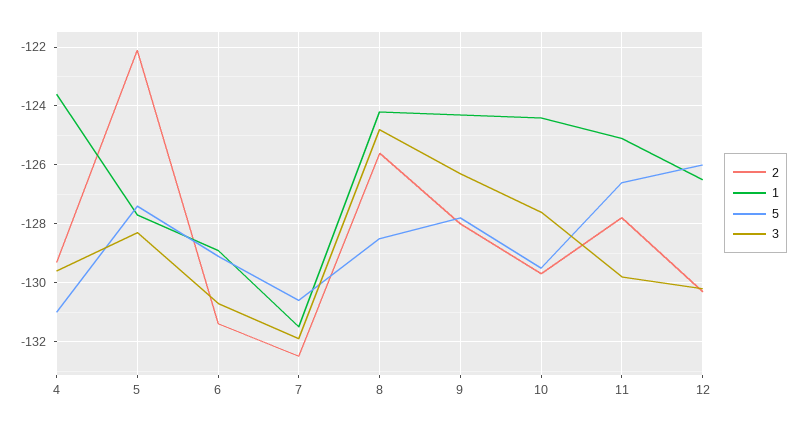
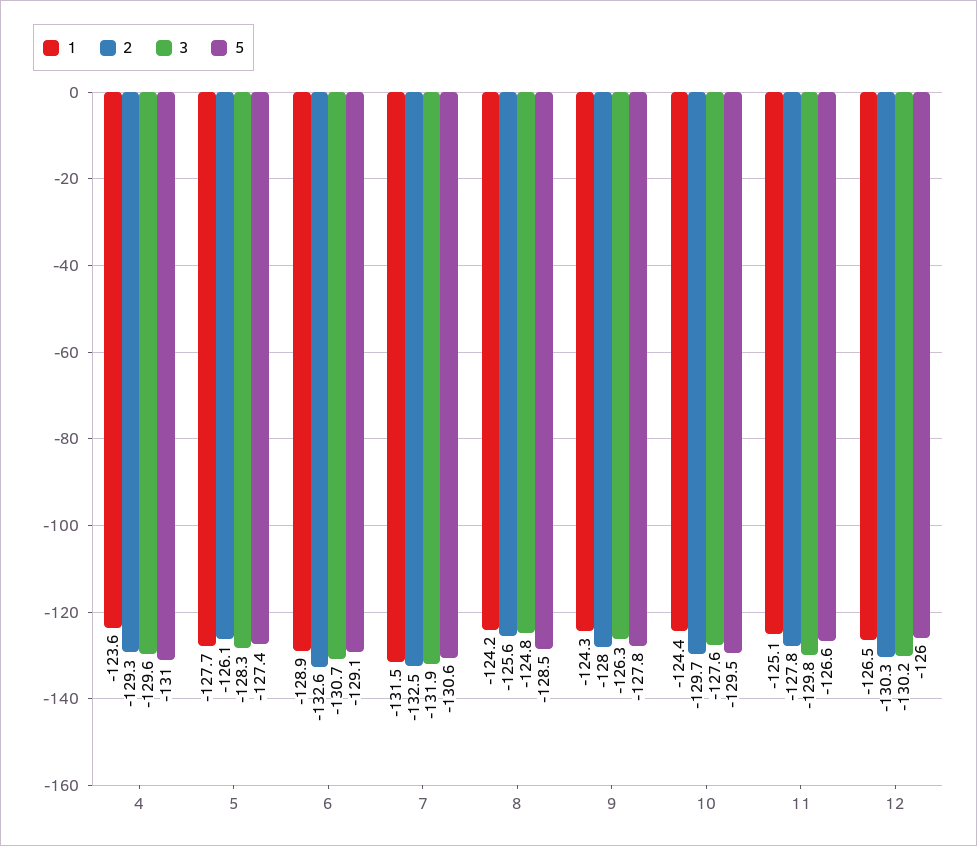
2, 5: -122 -> -126.1
2, 6: -131.5 -> -132.6

